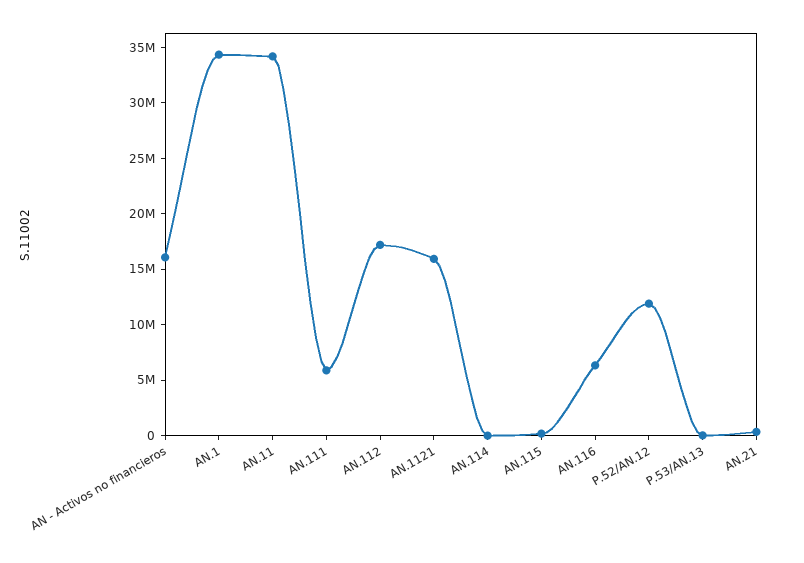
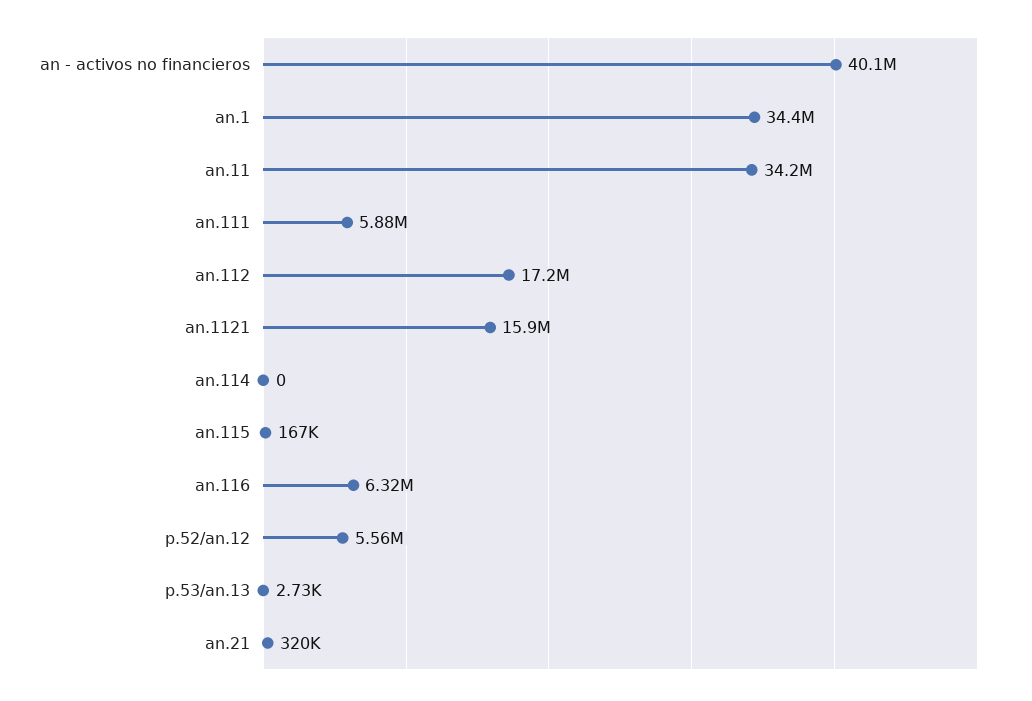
AN - Activos no financieros: 16000000 -> 40100000
P.52/AN.12: 12000000 -> 5560000

